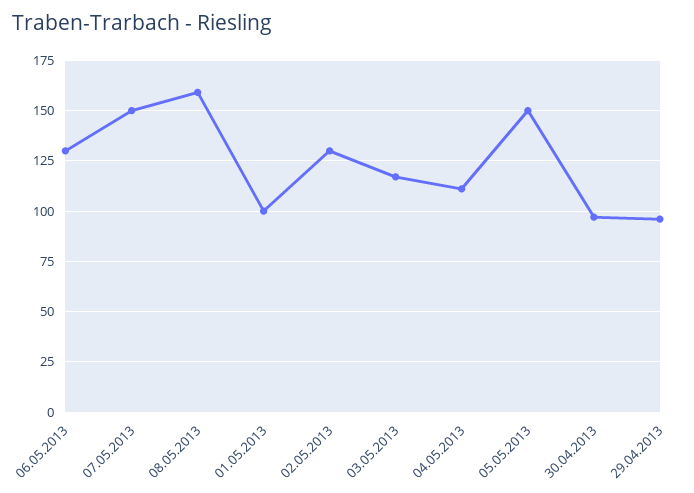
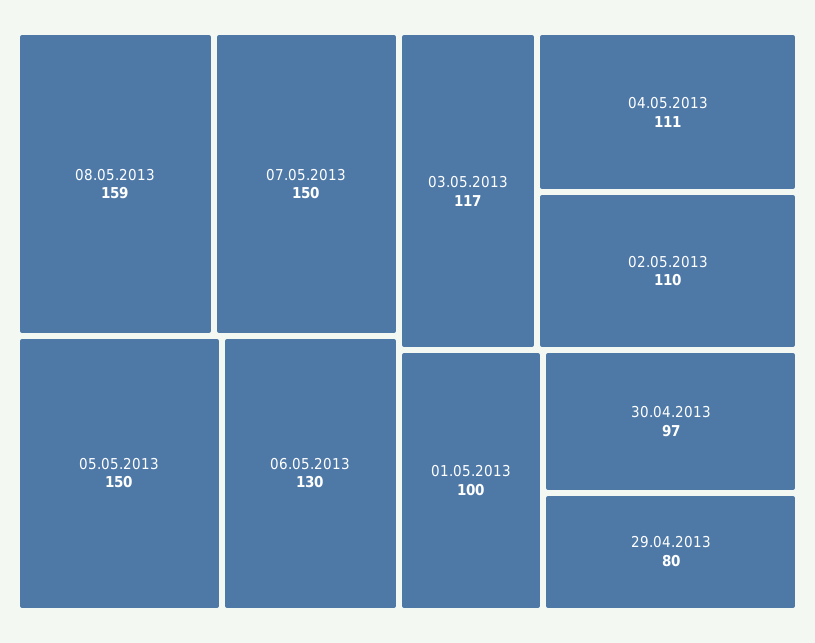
02.05.2013: 130 -> 110
29.04.2013: 95 -> 80

